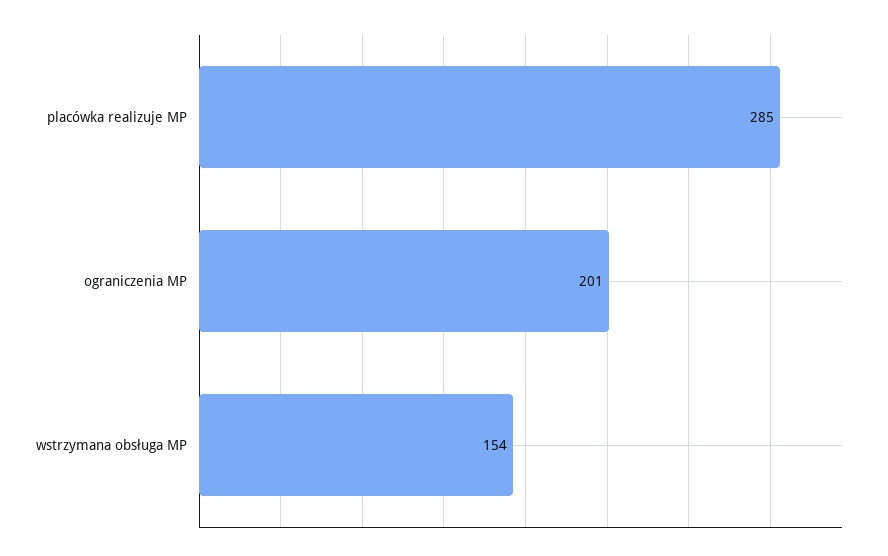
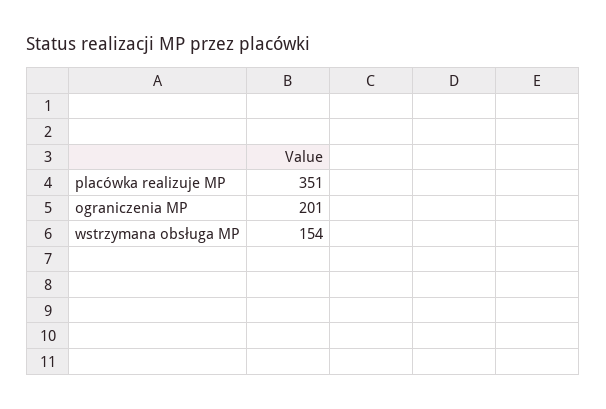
placówka realizuje MP: 285 -> 351

